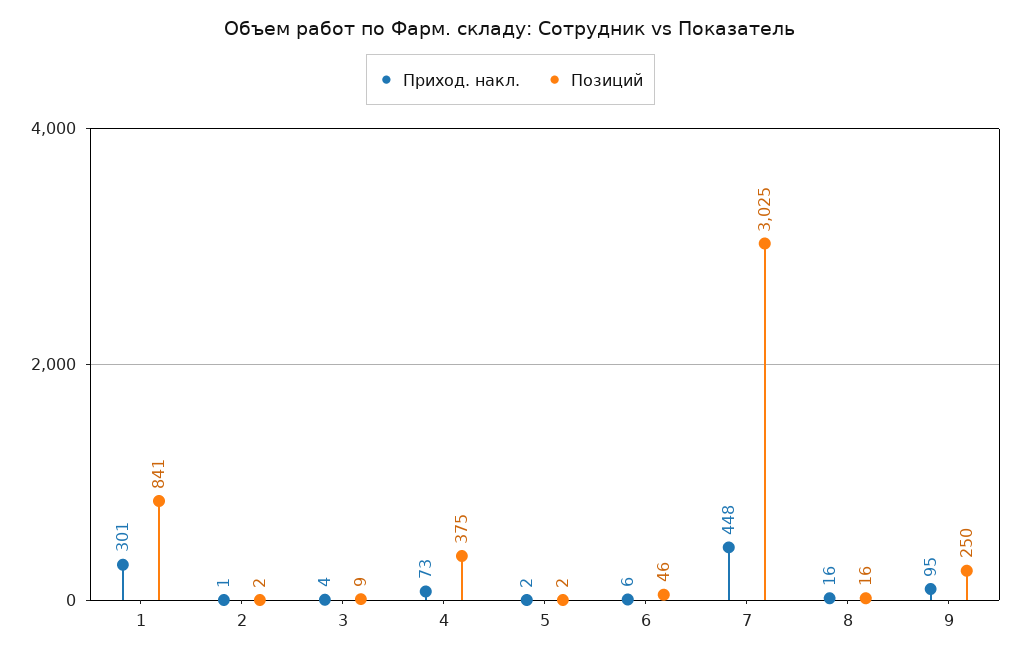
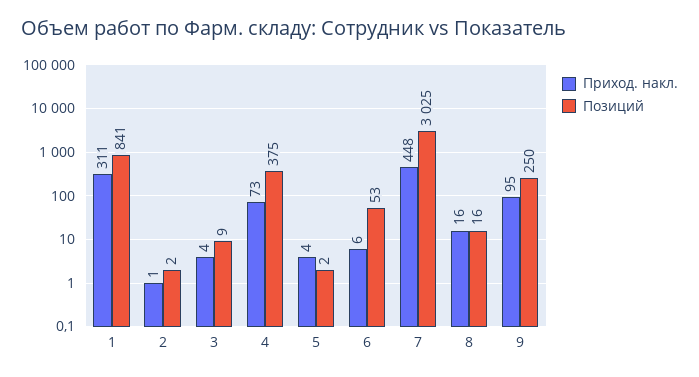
Приход. накл., 1: 301 -> 311
Приход. накл., 5: 2 -> 4
Позиций, 6: 46 -> 53

